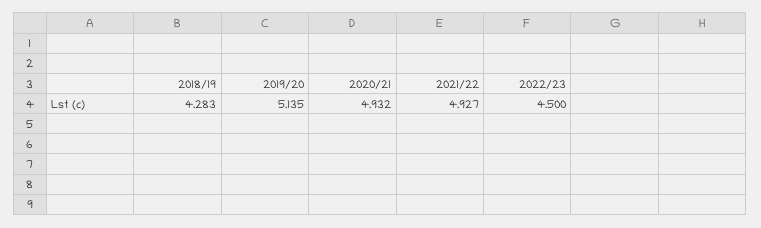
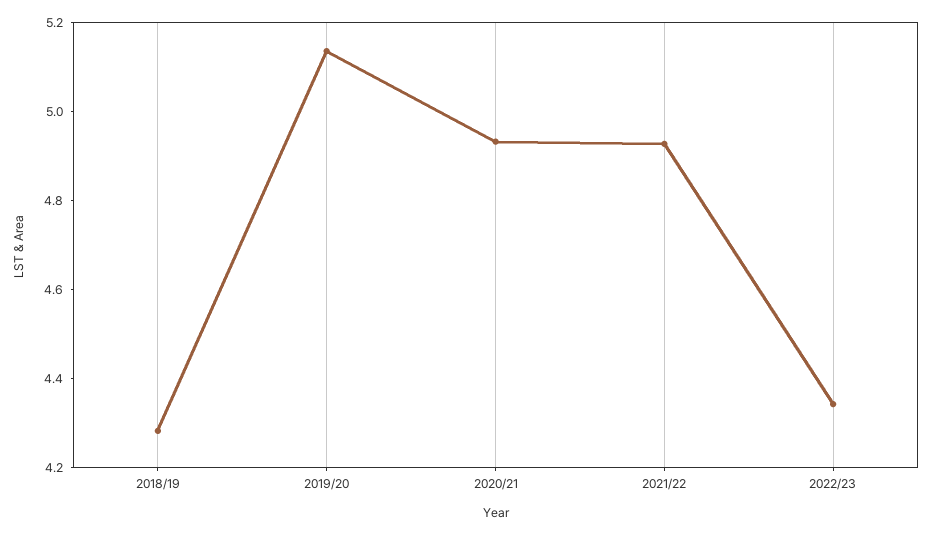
2022/23: 4.5 -> 4.35

